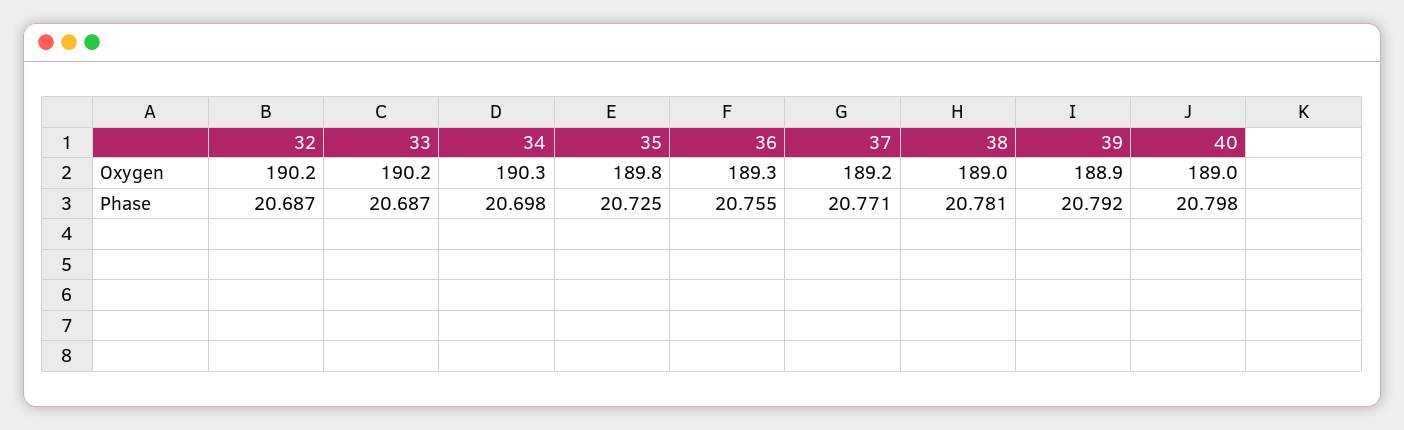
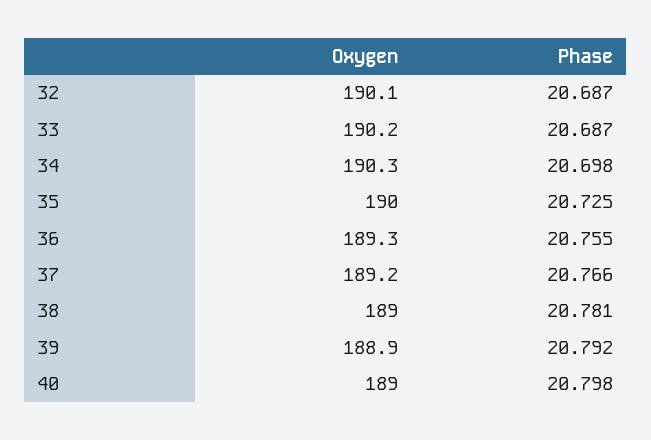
32, Oxygen: 190.2 -> 190.1
35, Oxygen: 189.8 -> 190
37, Phase: 20.771 -> 20.766

